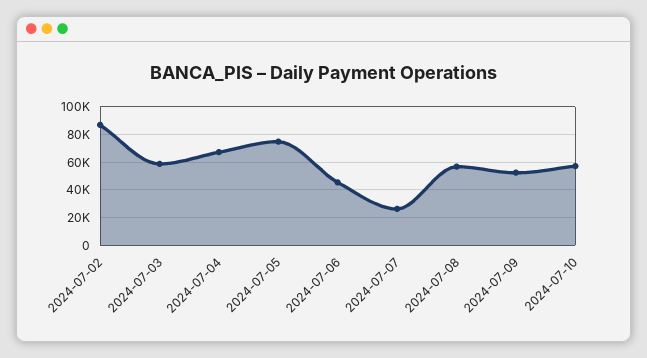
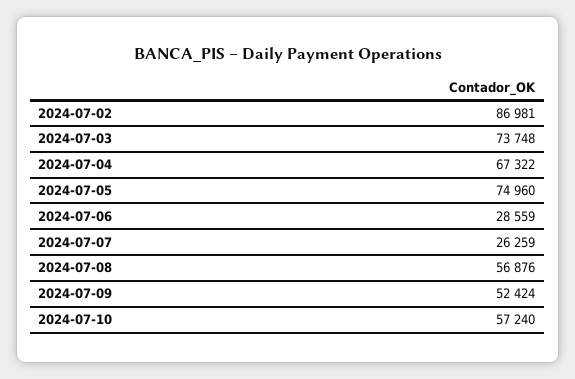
2024-07-03: 60000 -> 73748
2024-07-06: 45000 -> 28559

